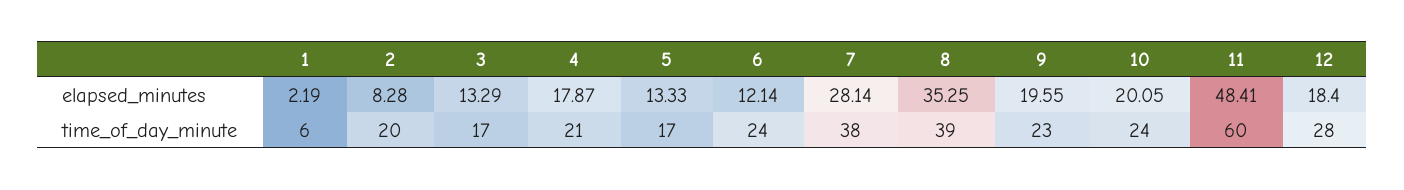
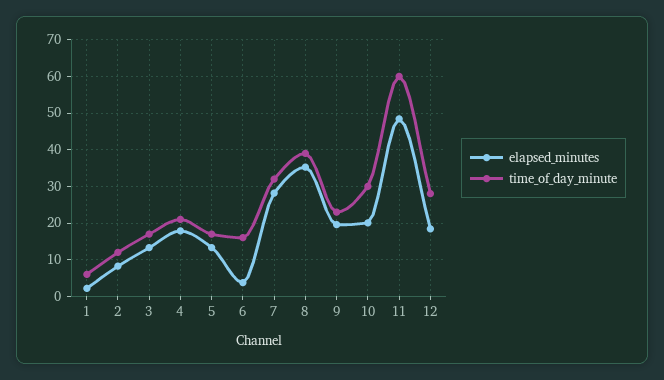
elapsed_minutes, 6: 12.14 -> 4
time_of_day_minute, 2: 20 -> 12
time_of_day_minute, 6: 24 -> 16
time_of_day_minute, 7: 38 -> 32
time_of_day_minute, 10: 24 -> 30

